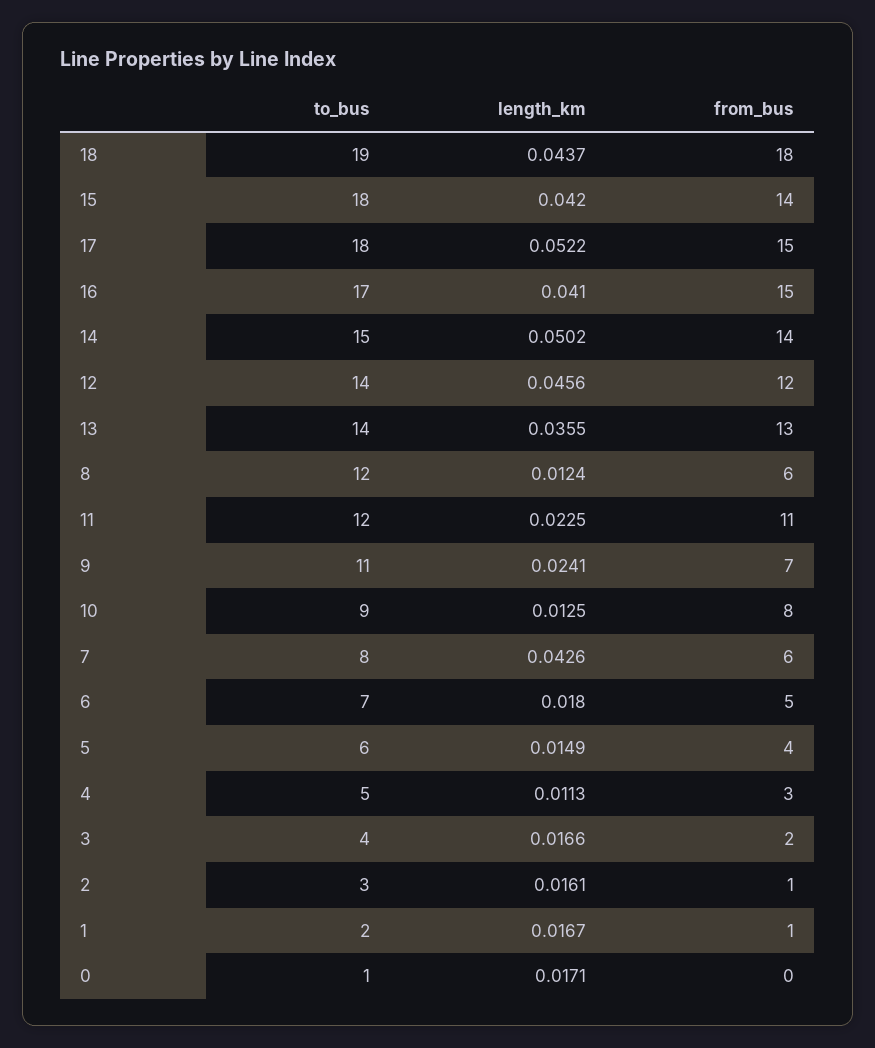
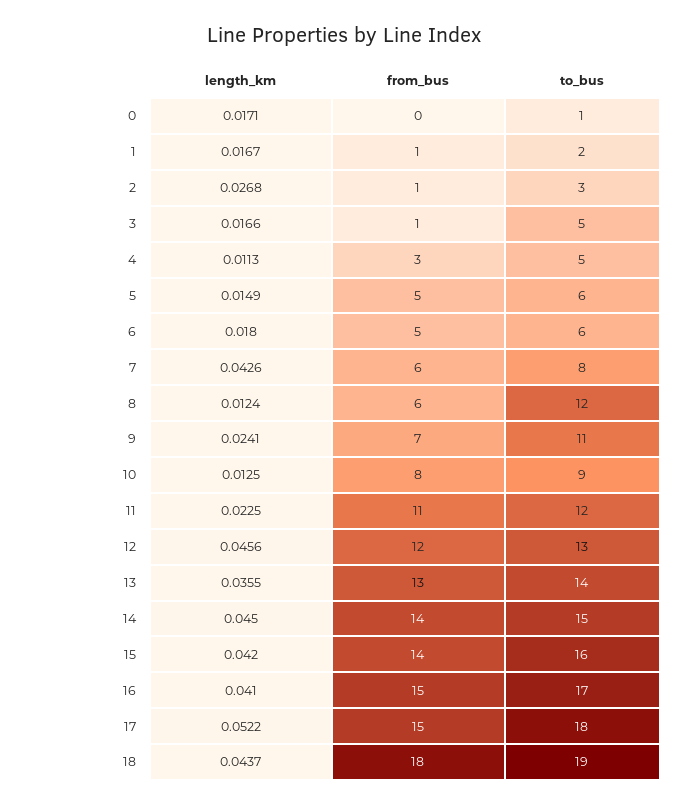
to_bus, 15: 18 -> 16
length_km, 14: 0.0502 -> 0.045
to_bus, 12: 14 -> 13
to_bus, 6: 7 -> 6
from_bus, 5: 4 -> 5
to_bus, 3: 4 -> 5
from_bus, 3: 2 -> 1
length_km, 2: 0.0161 -> 0.0268

